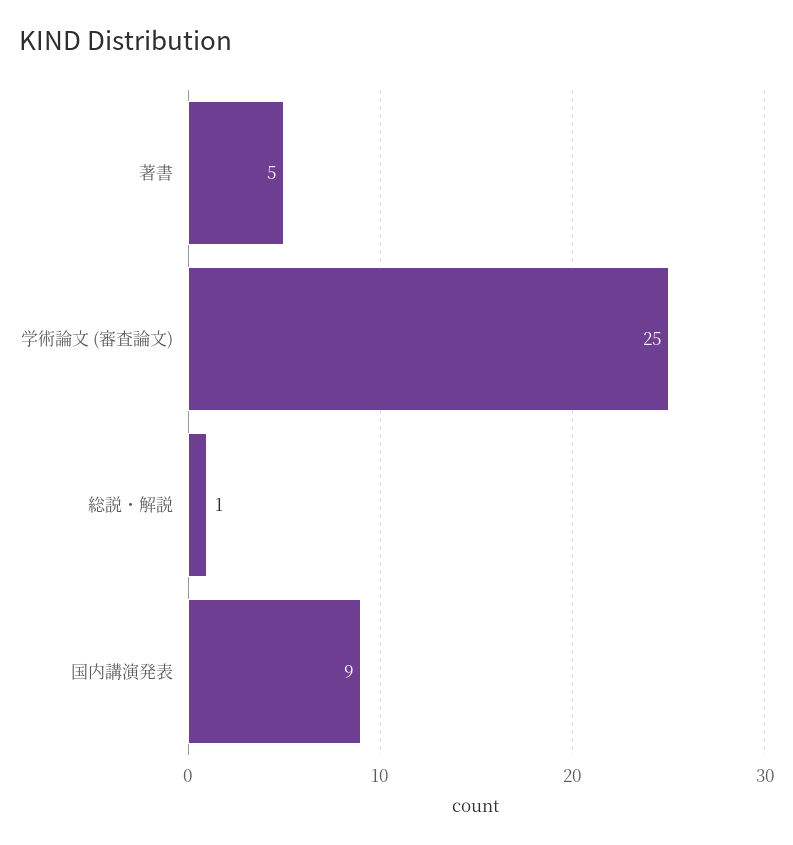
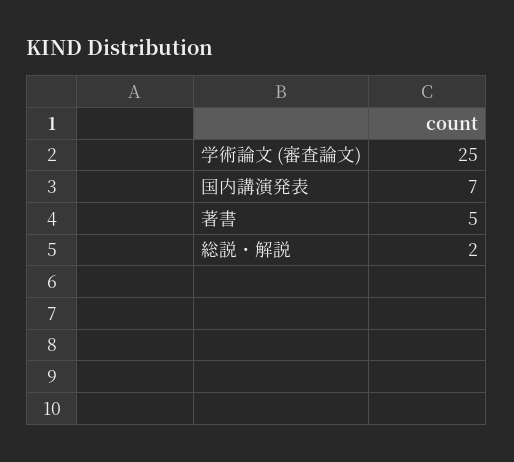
総説・解説: 1 -> 2
国内講演発表: 9 -> 7

